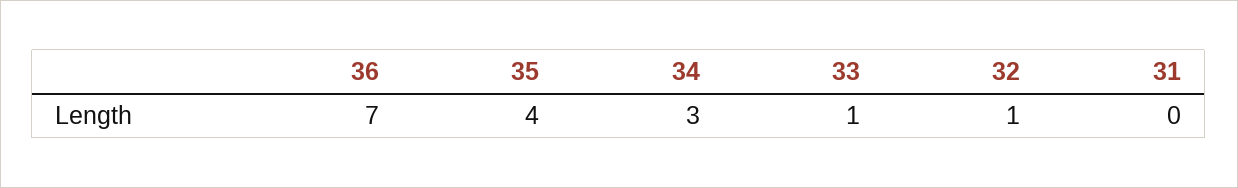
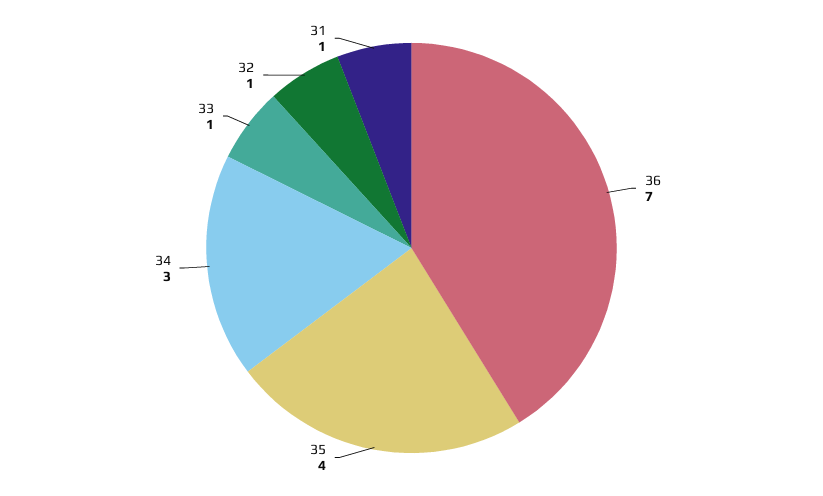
31: 0 -> 1

